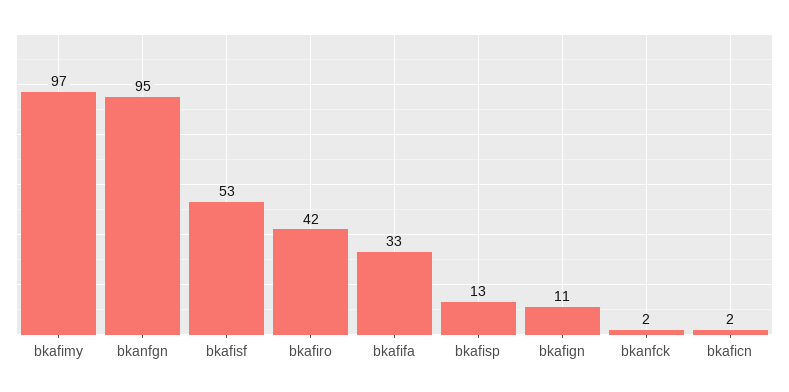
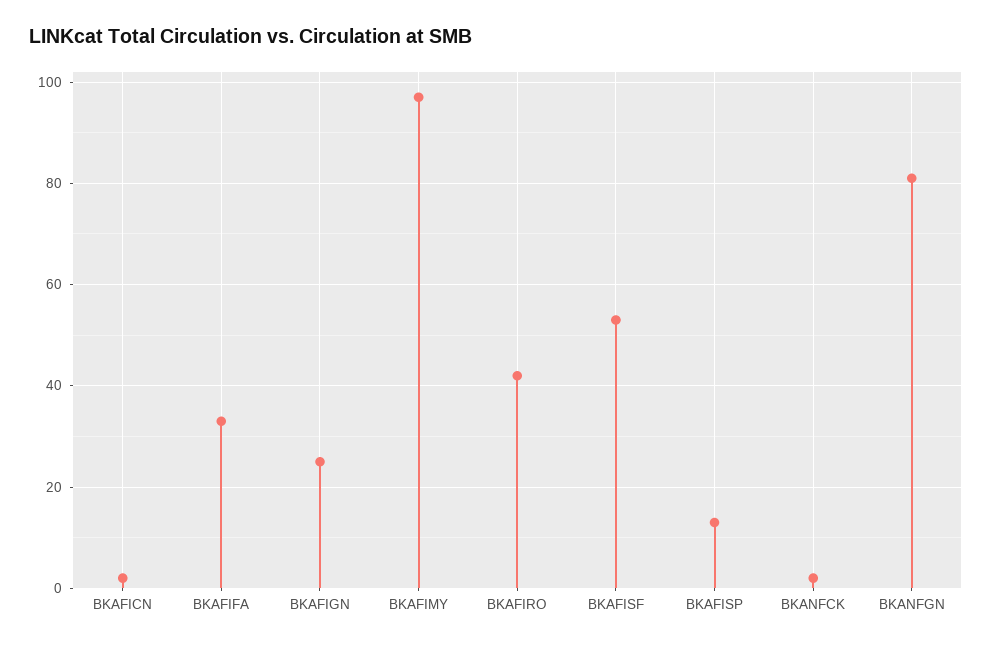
bkanfgn: 95 -> 80
bkafign: 11 -> 25

